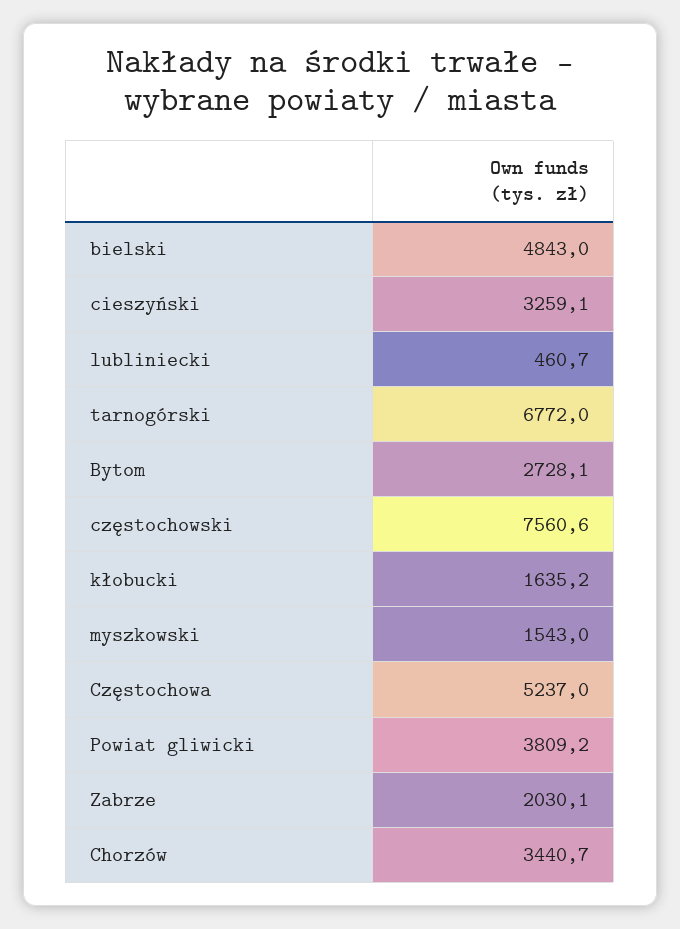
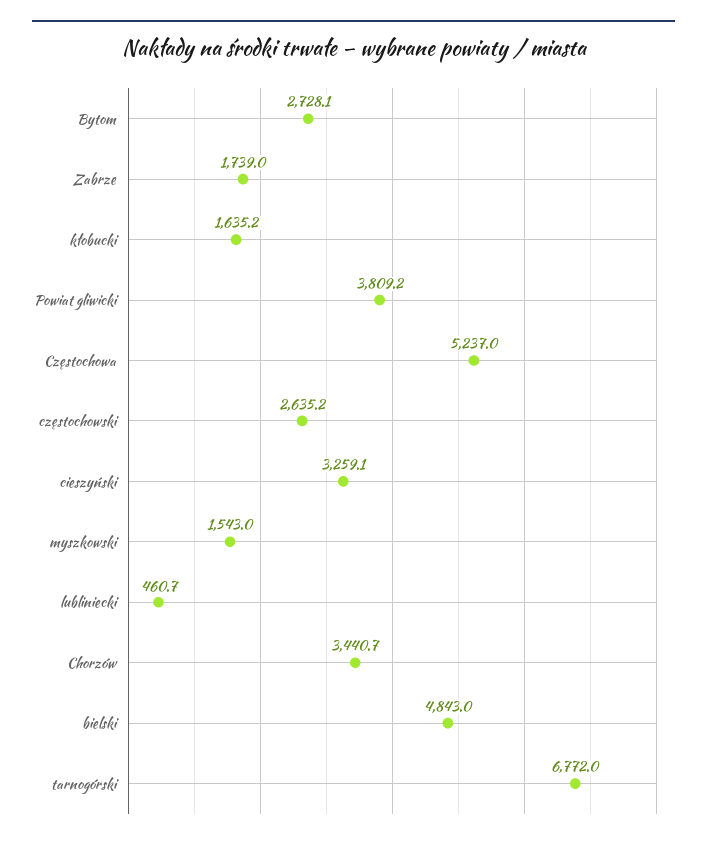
częstochowski: 7560.6 -> 2635.2
Zabrze: 2030.1 -> 1739

